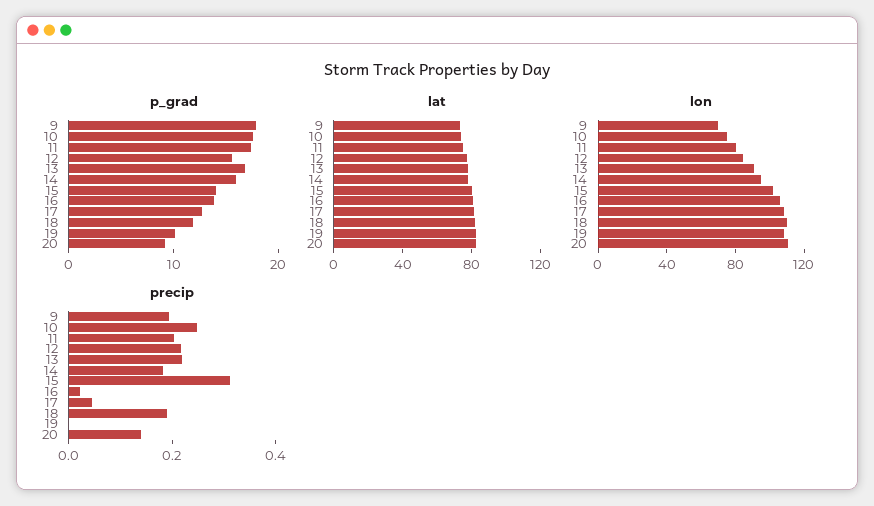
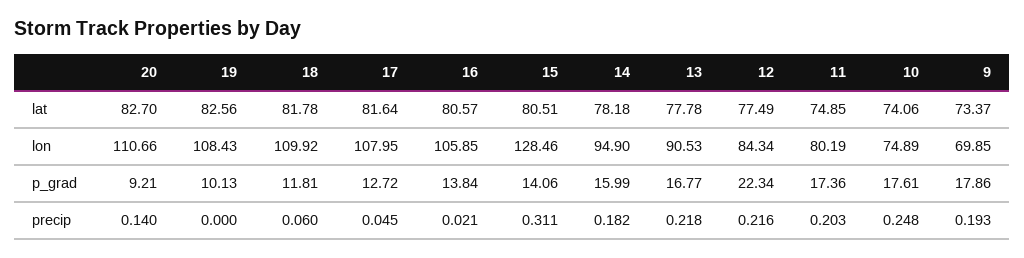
p_grad, 12: 16 -> 22.34
lon, 15: 100 -> 128.46
precip, 18: 0.2 -> 0.06

